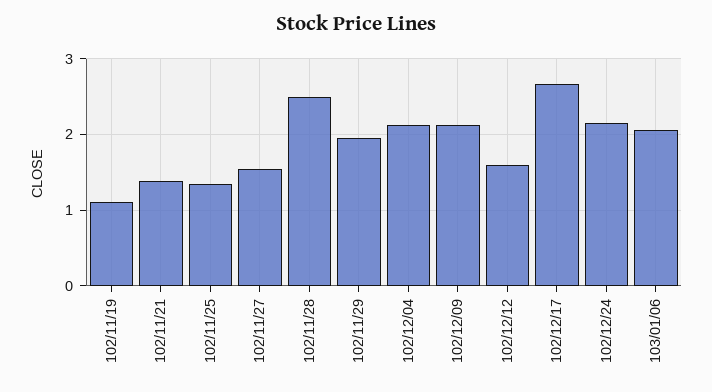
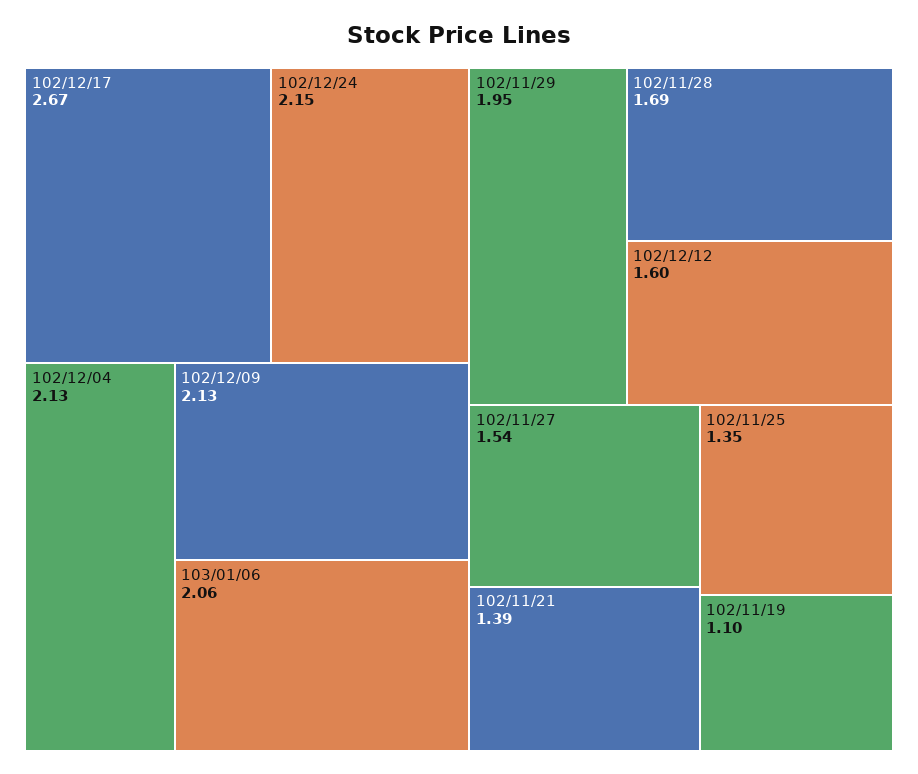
102/11/28: 2.5 -> 1.69

